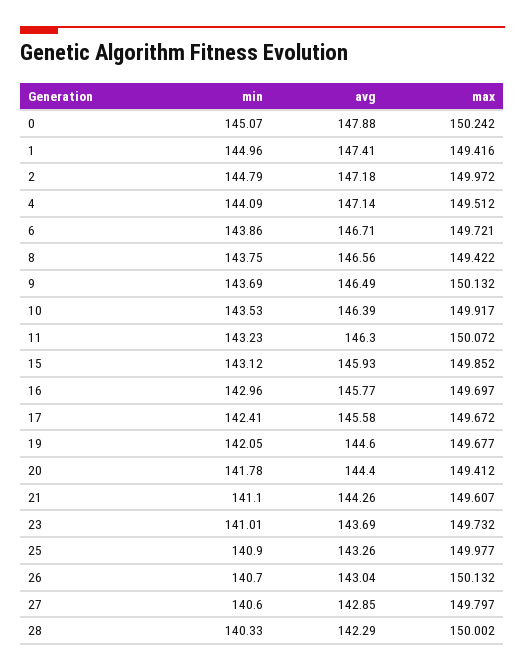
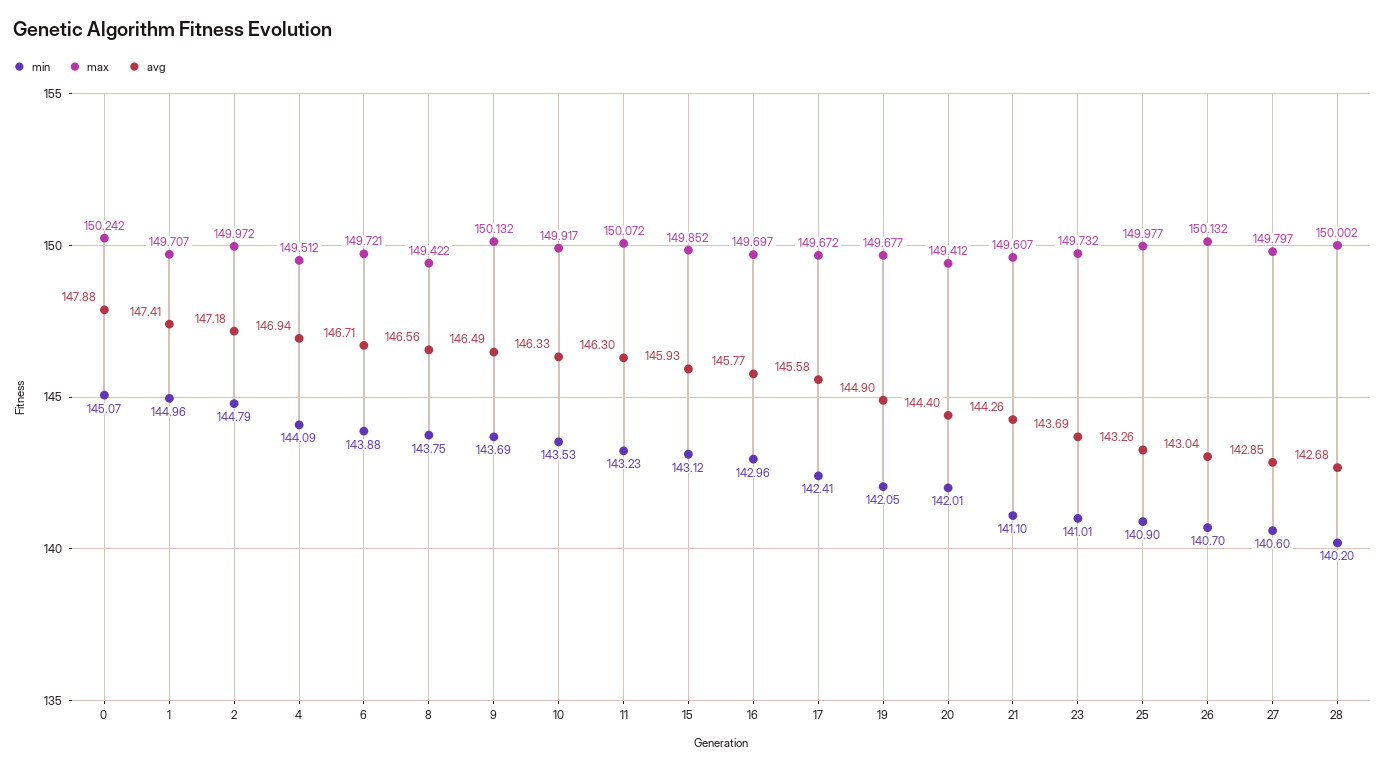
max, 1: 149.416 -> 149.707
avg, 4: 147.14 -> 146.94
min, 6: 143.86 -> 143.88
avg, 10: 146.39 -> 146.33
avg, 19: 144.6 -> 144.9
min, 20: 141.78 -> 142.01
min, 28: 140.33 -> 140.2
avg, 28: 142.29 -> 142.68

